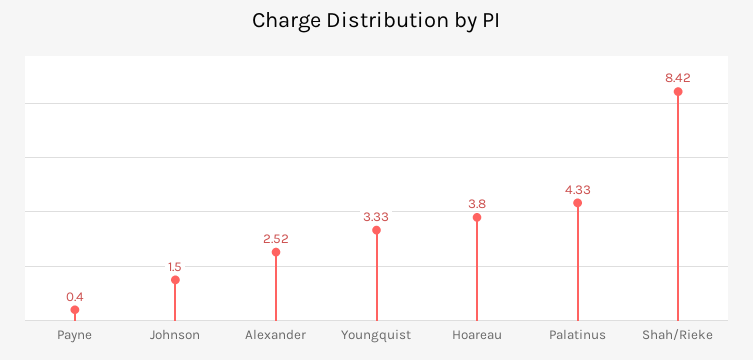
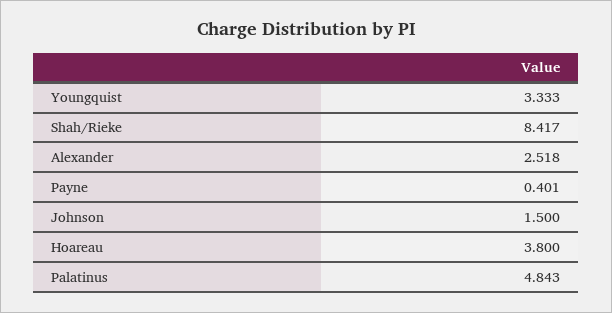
Palatinus: 4.33 -> 4.843

